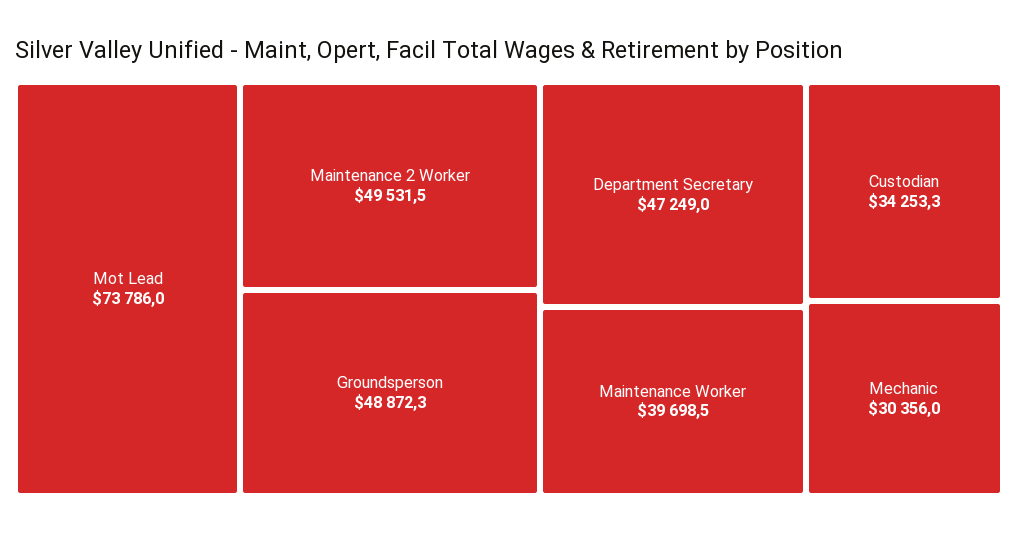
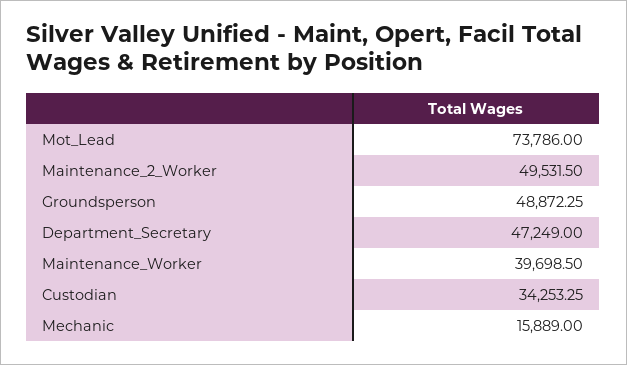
Mechanic: 30356 -> 15889

